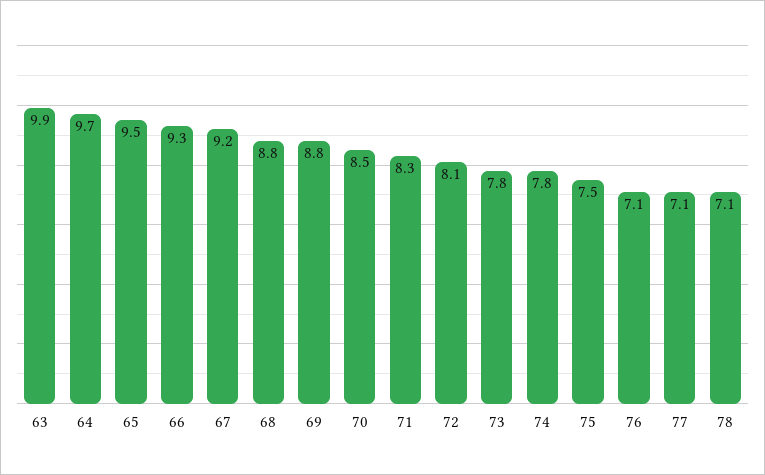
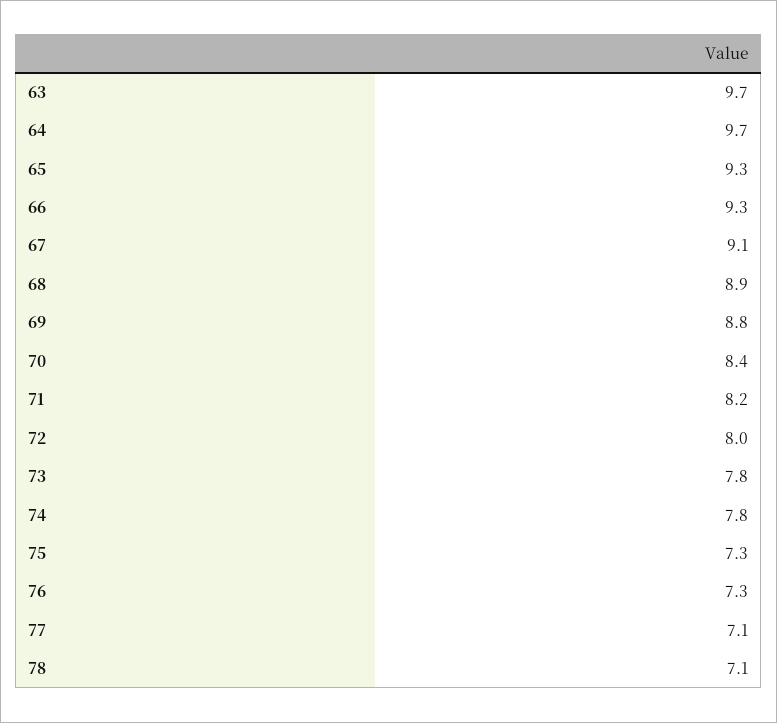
63: 9.9 -> 9.7
65: 9.5 -> 9.3
67: 9.2 -> 9.1
68: 8.8 -> 8.9
70: 8.5 -> 8.4
71: 8.3 -> 8.2
72: 8.1 -> 8
75: 7.5 -> 7.3
76: 7.1 -> 7.3

